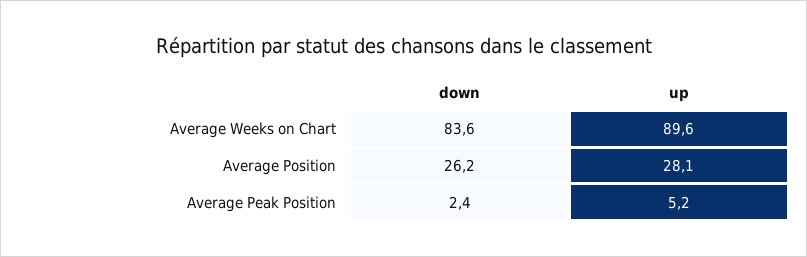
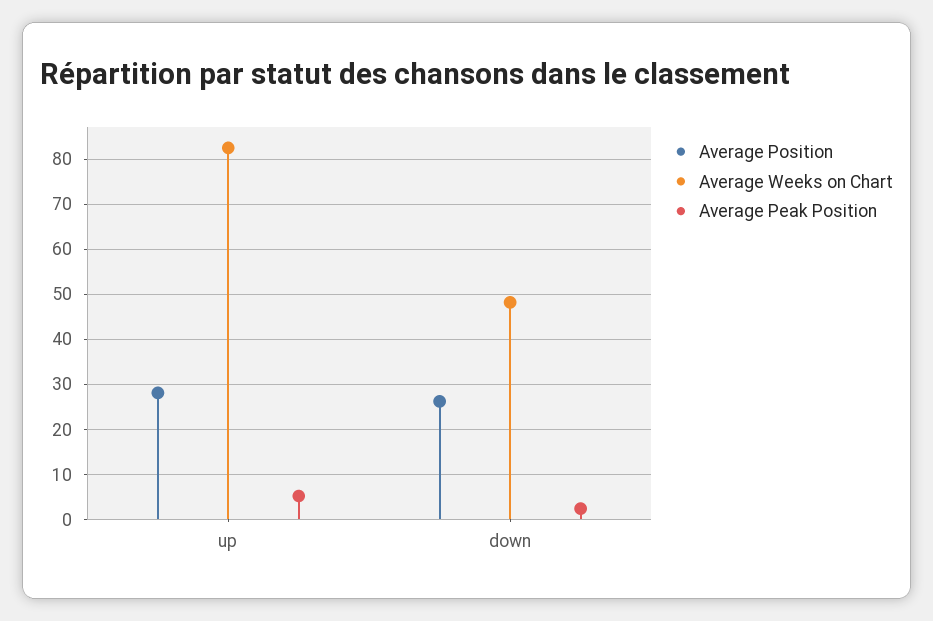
Average Weeks on Chart, down: 83.6 -> 48
Average Weeks on Chart, up: 89.6 -> 82

